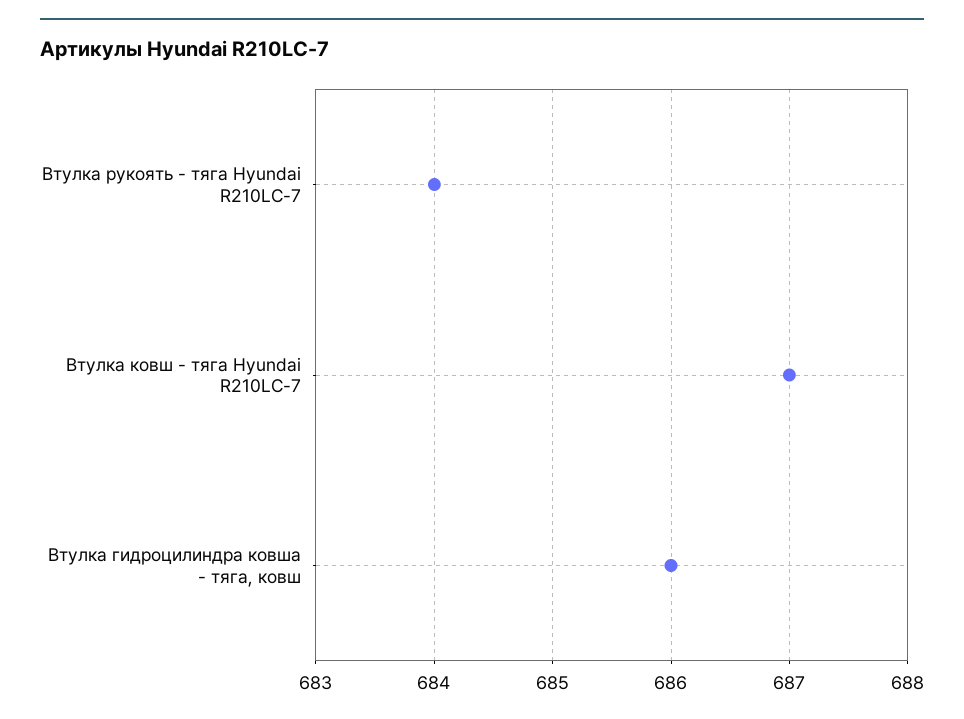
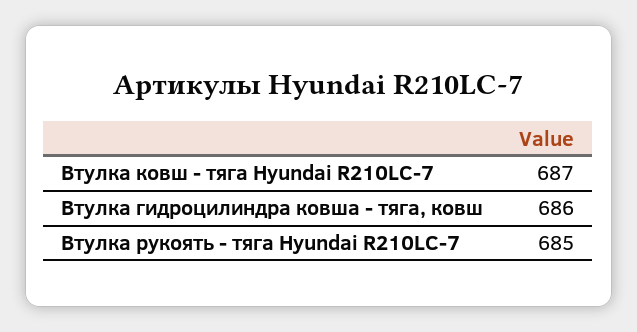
Втулка рукоять - тяга Hyundai R210LC-7: 684 -> 685

